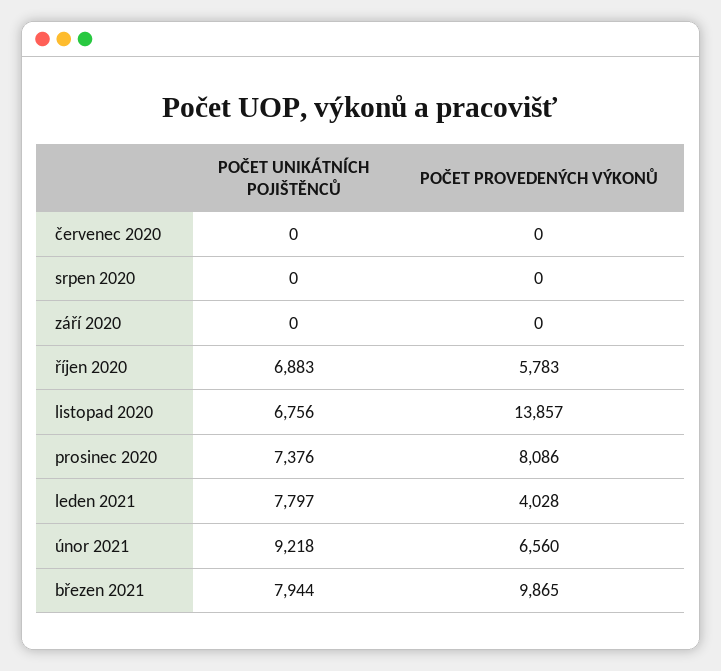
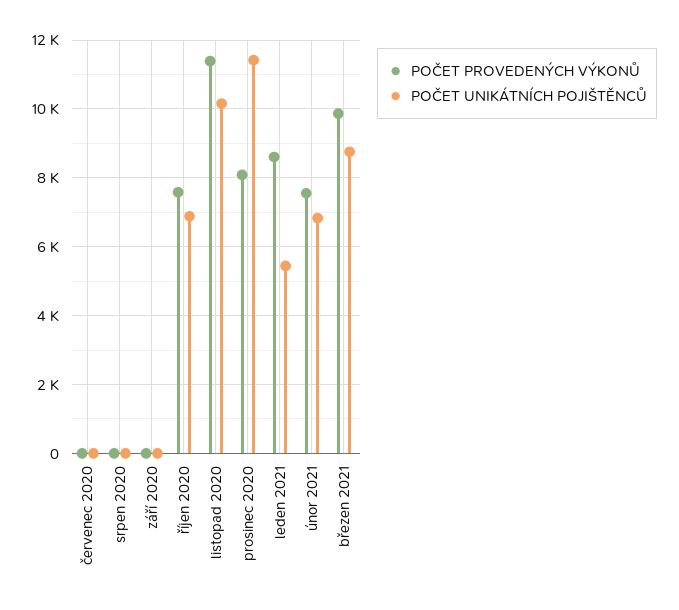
POČET PROVEDENÝCH VÝKONŮ, říjen 2020: 5783 -> 7600
POČET UNIKÁTNÍCH POJIŠTĚNCŮ, listopad 2020: 6756 -> 10200
POČET PROVEDENÝCH VÝKONŮ, listopad 2020: 13857 -> 11400
POČET UNIKÁTNÍCH POJIŠTĚNCŮ, prosinec 2020: 7376 -> 11400
POČET UNIKÁTNÍCH POJIŠTĚNCŮ, leden 2021: 7797 -> 5400
POČET PROVEDENÝCH VÝKONŮ, leden 2021: 4028 -> 8600
POČET UNIKÁTNÍCH POJIŠTĚNCŮ, únor 2021: 9218 -> 6800
POČET PROVEDENÝCH VÝKONŮ, únor 2021: 6560 -> 7600
POČET UNIKÁTNÍCH POJIŠTĚNCŮ, březen 2021: 7944 -> 8800

